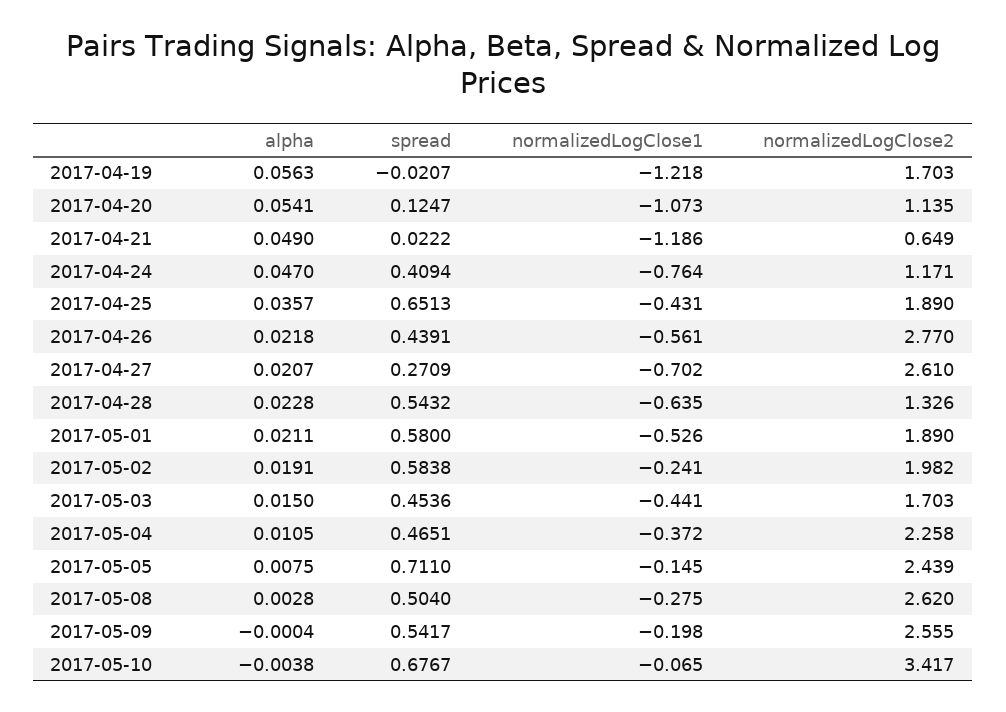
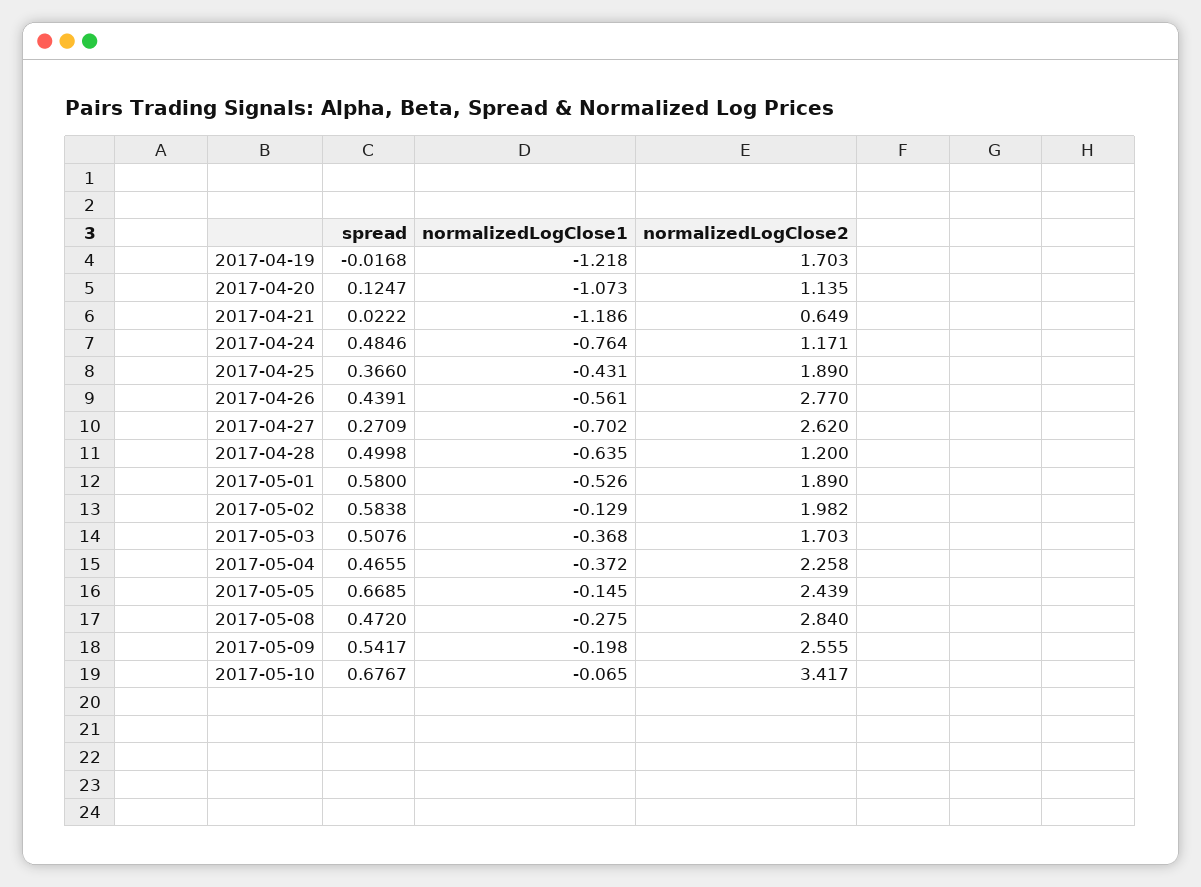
alpha, 2017-04-19: 0.0563 -> none
spread, 2017-04-19: -0.0207 -> -0.0168
alpha, 2017-04-20: 0.0541 -> none
alpha, 2017-04-21: 0.049 -> none
alpha, 2017-04-24: 0.047 -> none
spread, 2017-04-24: 0.4094 -> 0.4846
alpha, 2017-04-25: 0.0357 -> none
spread, 2017-04-25: 0.6513 -> 0.366
alpha, 2017-04-26: 0.0218 -> none
alpha, 2017-04-27: 0.0207 -> none
normalizedLogClose2, 2017-04-27: 2.61 -> 2.62
alpha, 2017-04-28: 0.0228 -> none
spread, 2017-04-28: 0.5432 -> 0.4998
normalizedLogClose2, 2017-04-28: 1.326 -> 1.2
alpha, 2017-05-01: 0.0211 -> none
alpha, 2017-05-02: 0.0191 -> none
normalizedLogClose1, 2017-05-02: -0.241 -> -0.129
alpha, 2017-05-03: 0.015 -> none
spread, 2017-05-03: 0.4536 -> 0.5076
normalizedLogClose1, 2017-05-03: -0.441 -> -0.368
alpha, 2017-05-04: 0.0105 -> none
spread, 2017-05-04: 0.4651 -> 0.4655
alpha, 2017-05-05: 0.0075 -> none
spread, 2017-05-05: 0.711 -> 0.6685
alpha, 2017-05-08: 0.0028 -> none
spread, 2017-05-08: 0.504 -> 0.472
normalizedLogClose2, 2017-05-08: 2.62 -> 2.84
alpha, 2017-05-09: -0.0004 -> none
alpha, 2017-05-10: -0.0038 -> none

